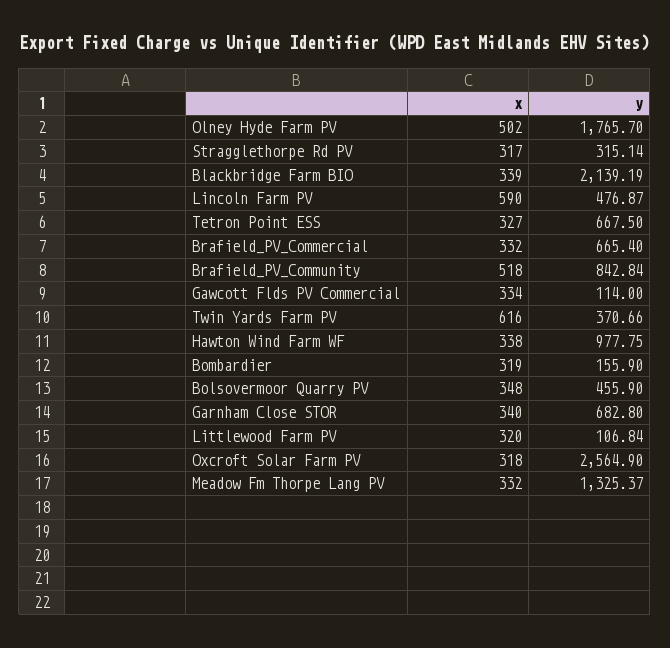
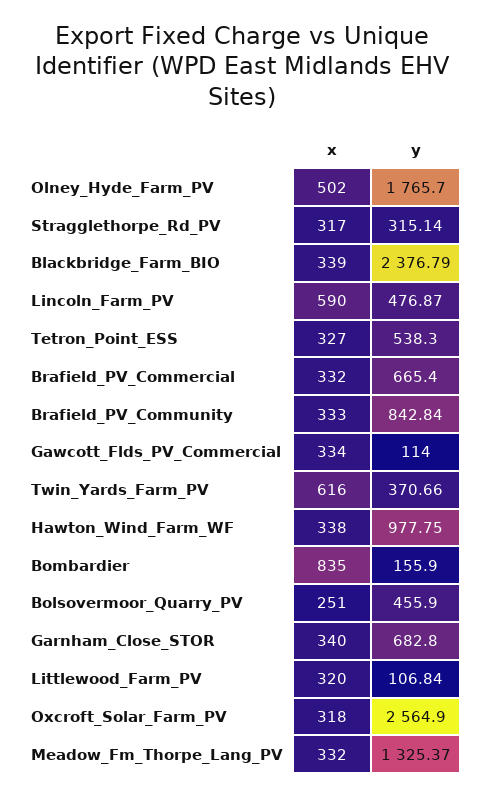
y, Blackbridge Farm BIO: 2139.19 -> 2376.79
y, Tetron Point ESS: 667.5 -> 538.3
x, Brafield_PV_Community: 518 -> 333
x, Bombardier: 319 -> 835
x, Bolsovermoor Quarry PV: 348 -> 251

